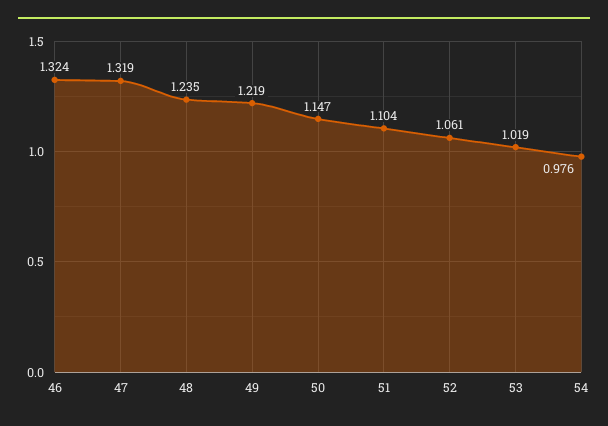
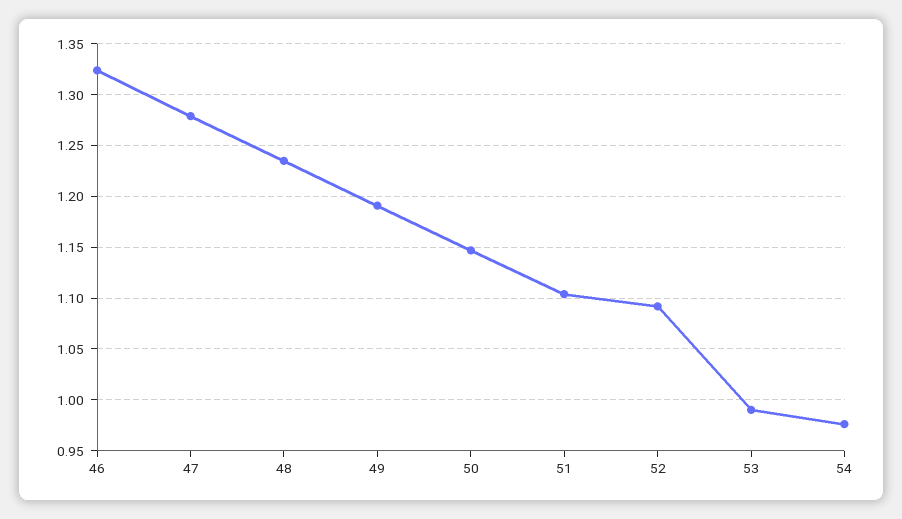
47: 1.319 -> 1.28
49: 1.219 -> 1.19
52: 1.061 -> 1.09
53: 1.019 -> 0.99

